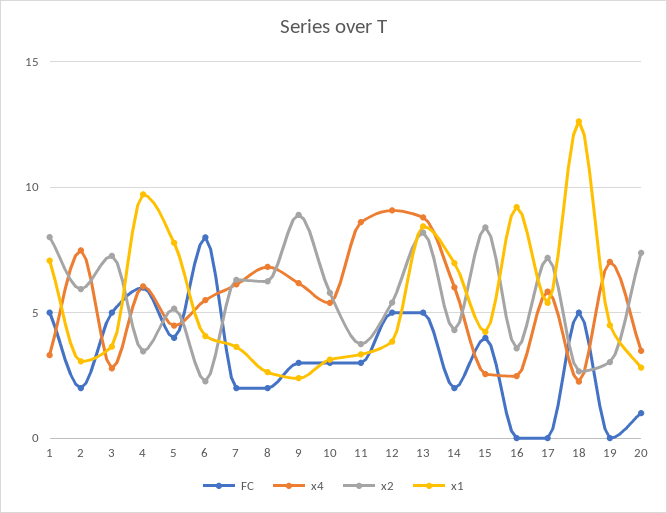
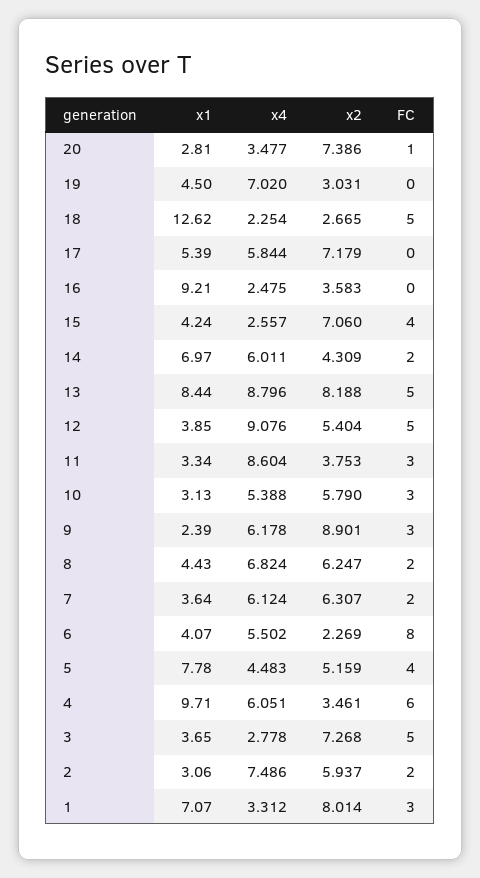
FC, 1: 5 -> 3
x1, 8: 2.5 -> 4.43
x2, 15: 8.5 -> 7.06

